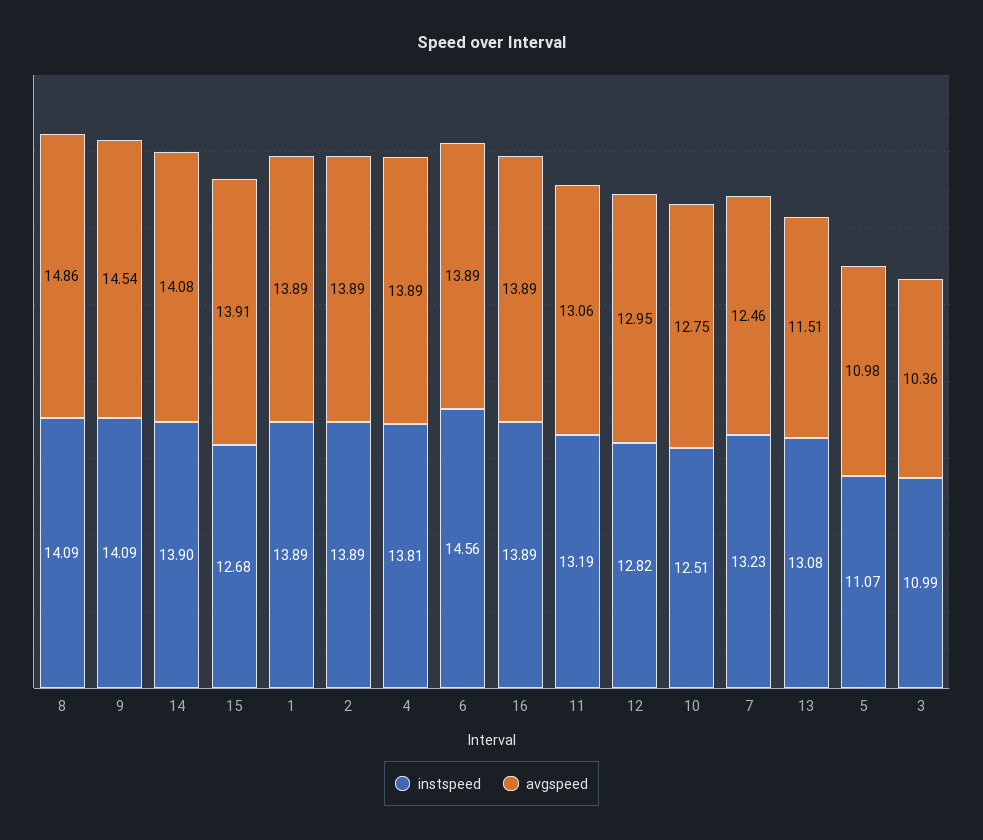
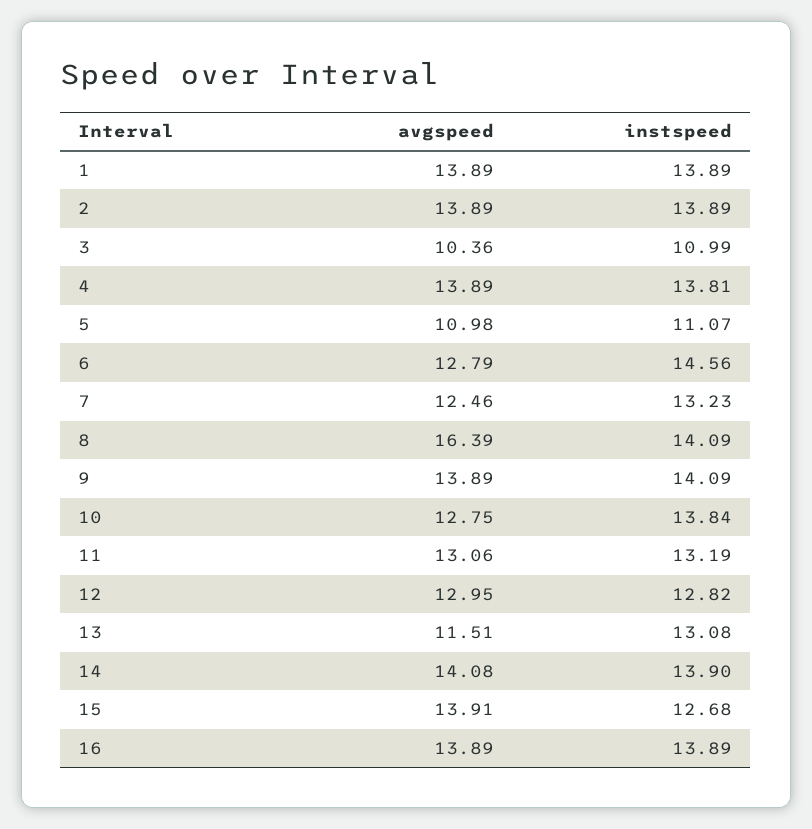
avgspeed, 8: 14.86 -> 16.39
avgspeed, 9: 14.54 -> 13.89
avgspeed, 6: 13.89 -> 12.79
instspeed, 10: 12.51 -> 13.84

